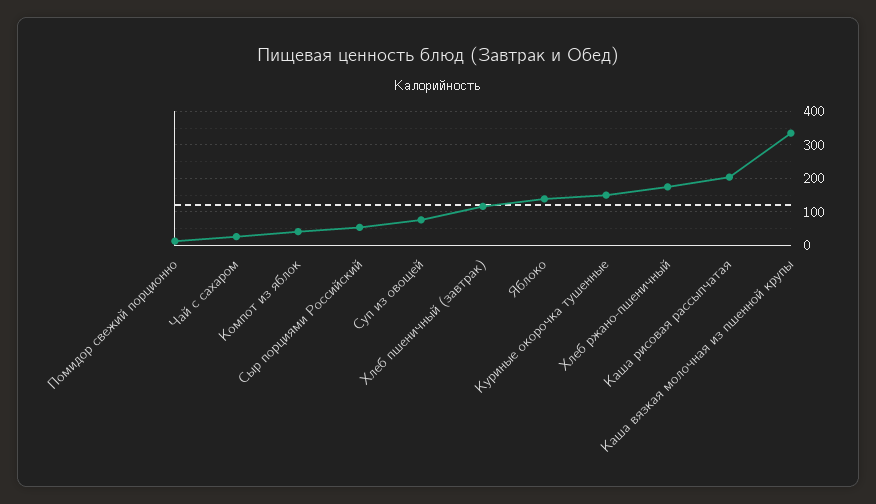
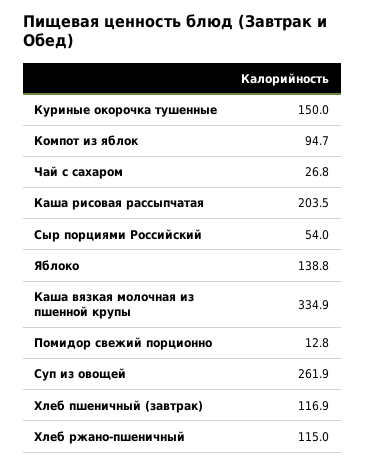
Компот из яблок: 40 -> 94.7
Суп из овощей: 80 -> 261.9
Хлеб ржано-пшеничный: 180 -> 115

